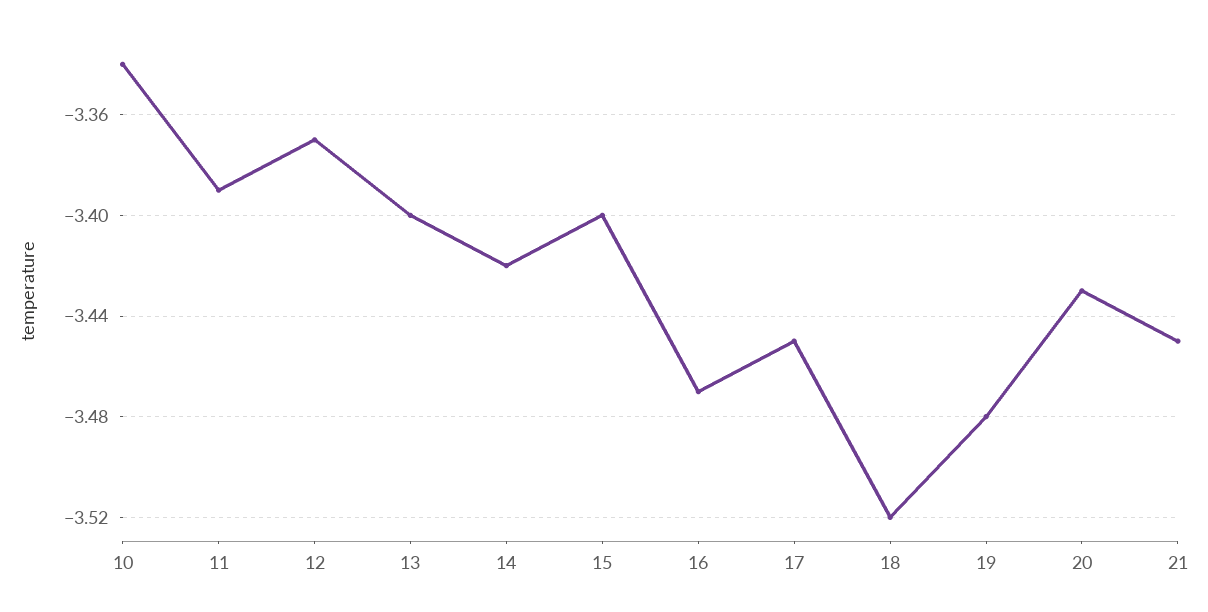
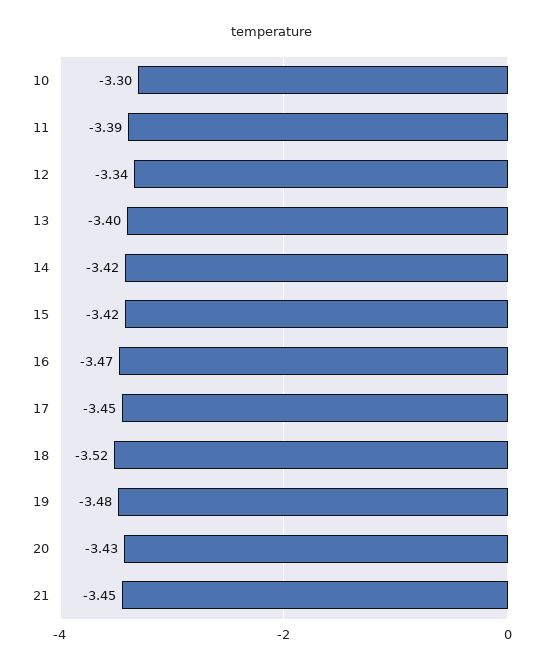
10: -3.34 -> -3.3
12: -3.37 -> -3.34
15: -3.4 -> -3.42

